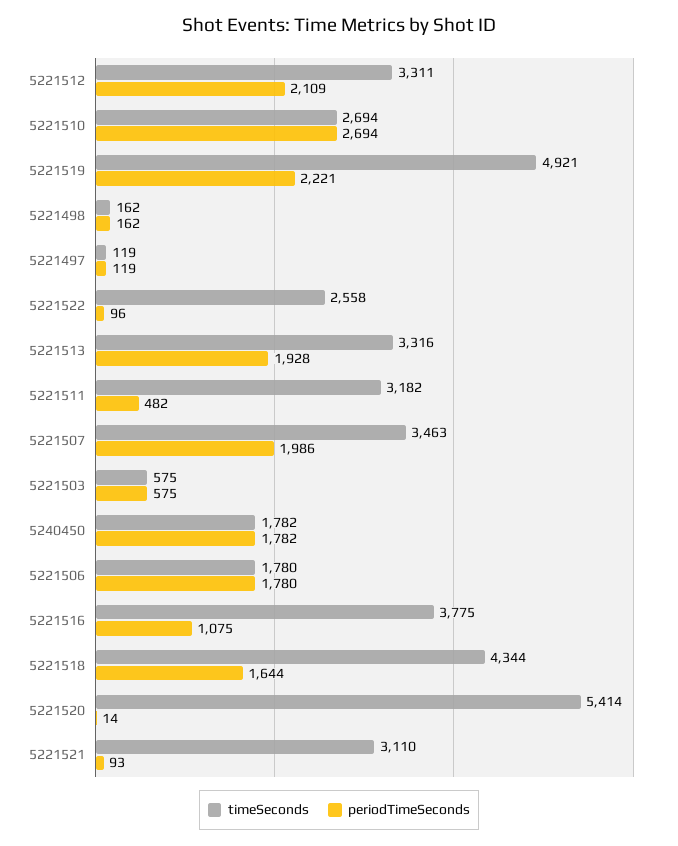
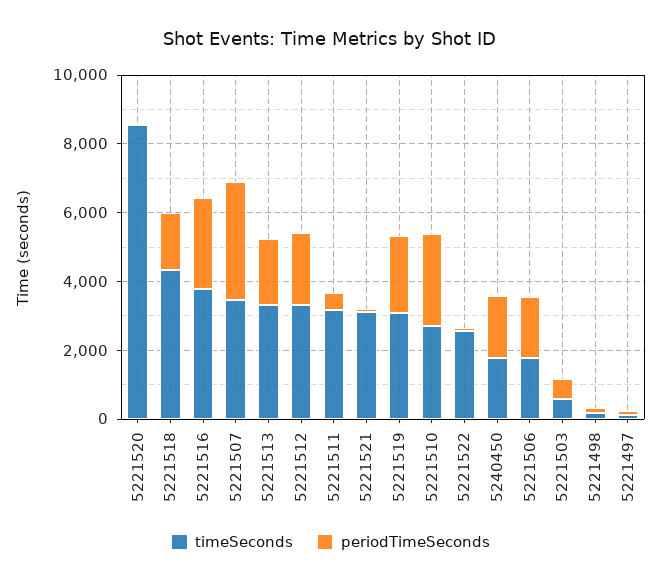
timeSeconds, 5221519: 4921 -> 3000
periodTimeSeconds, 5221507: 1986 -> 3500
periodTimeSeconds, 5221516: 1075 -> 2500
timeSeconds, 5221520: 5414 -> 8500

